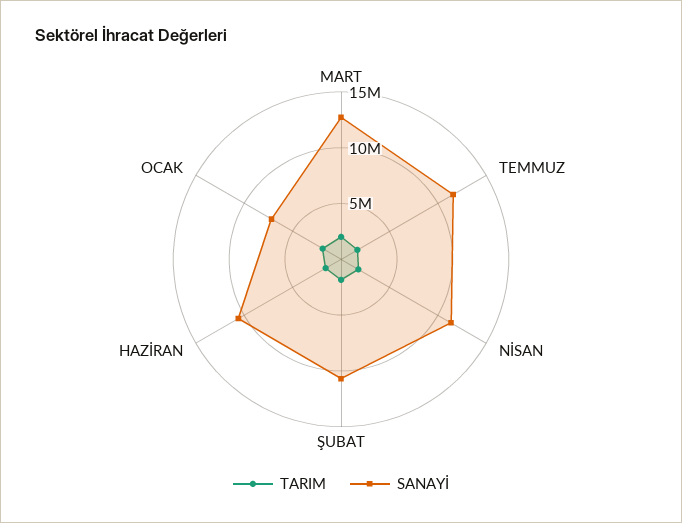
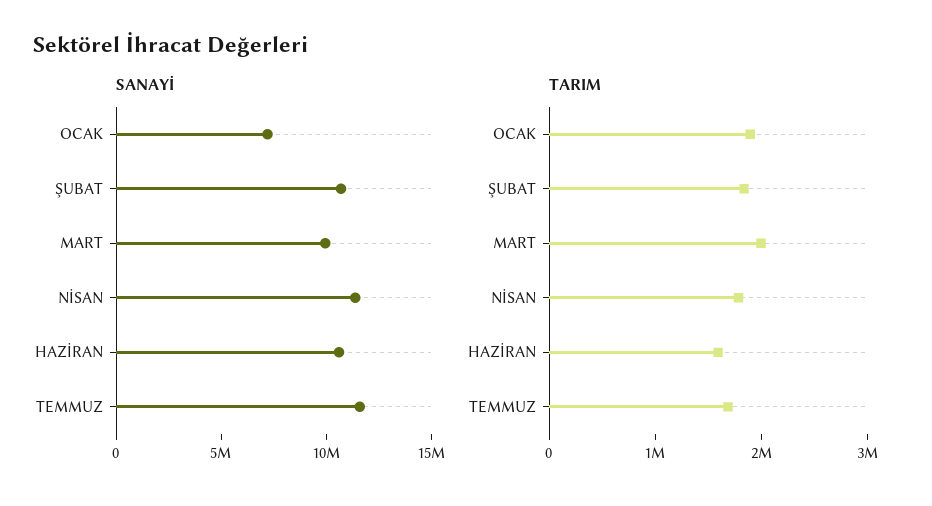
SANAYİ, MART: 13000000 -> 10000000

